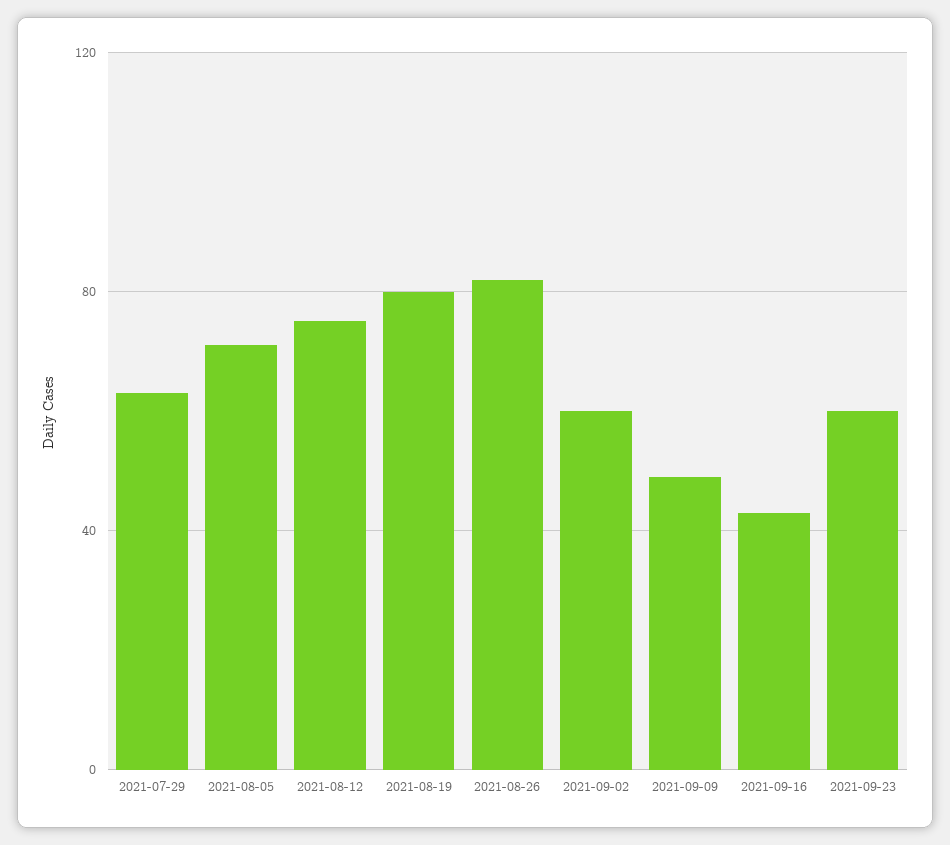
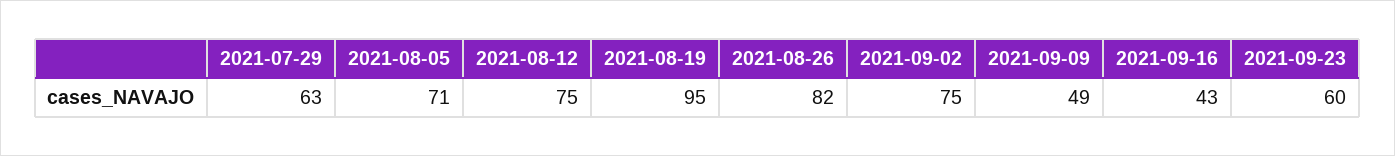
2021-08-19: 80 -> 95
2021-09-02: 60 -> 75

